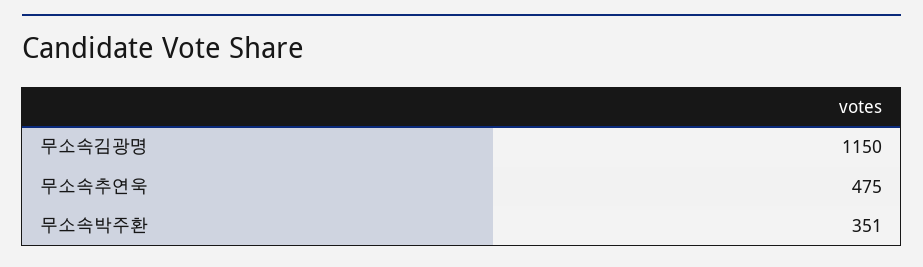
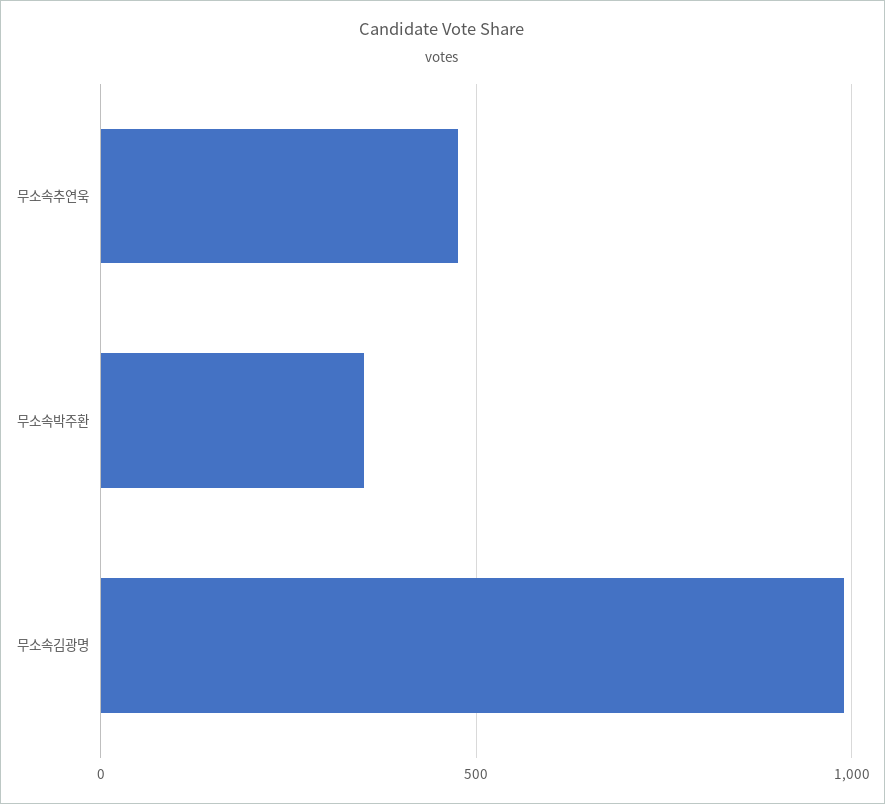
무소속김광명: 1150 -> 1000

